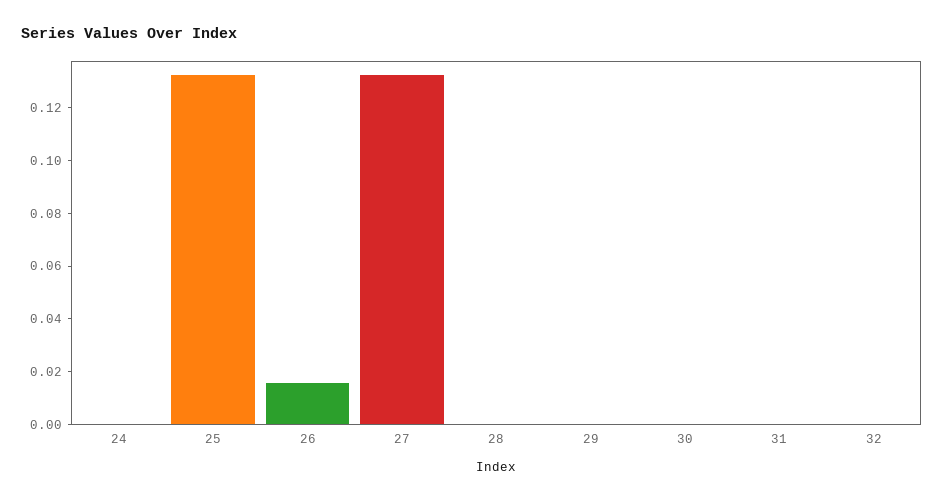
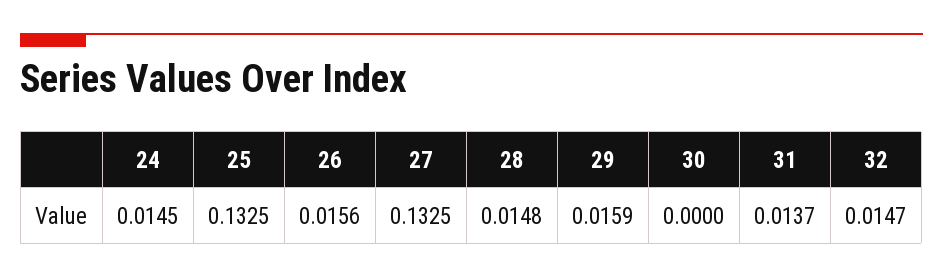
24: 0 -> 0.0145
28: 0 -> 0.0148
29: 0 -> 0.0159
31: 0 -> 0.0137
32: 0 -> 0.0147

